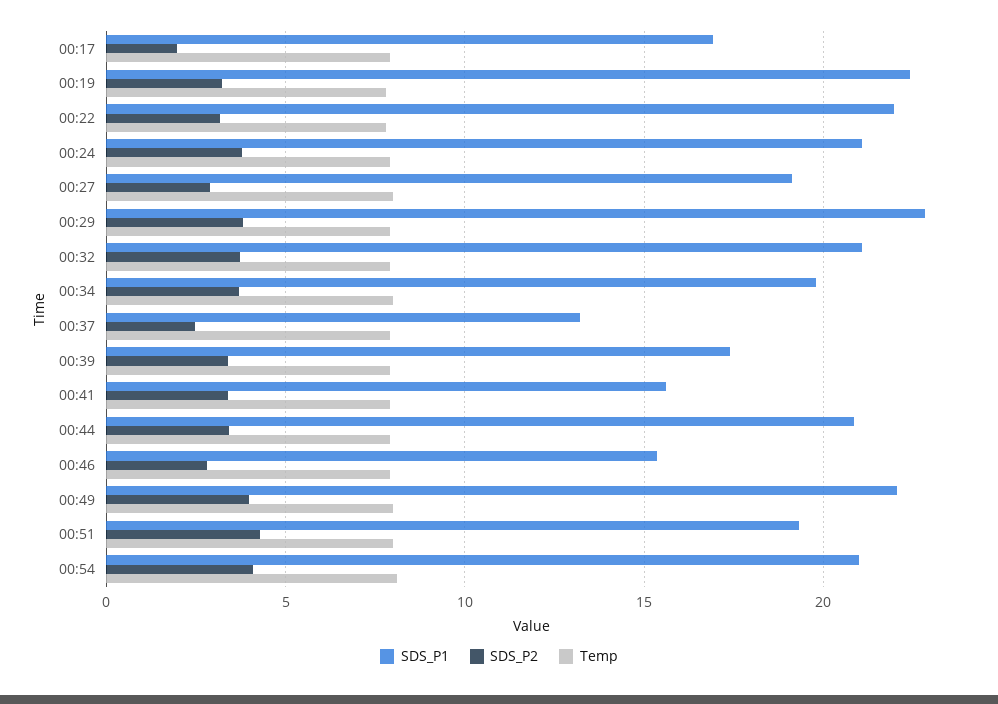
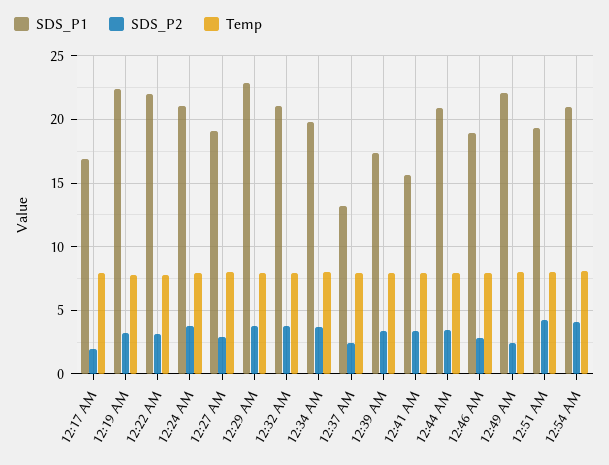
SDS_P1, 00:46: 15.5 -> 19
SDS_P2, 00:49: 4 -> 2.5

